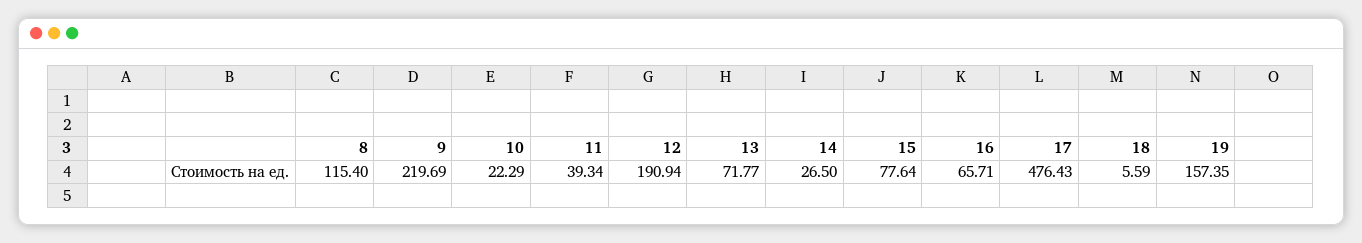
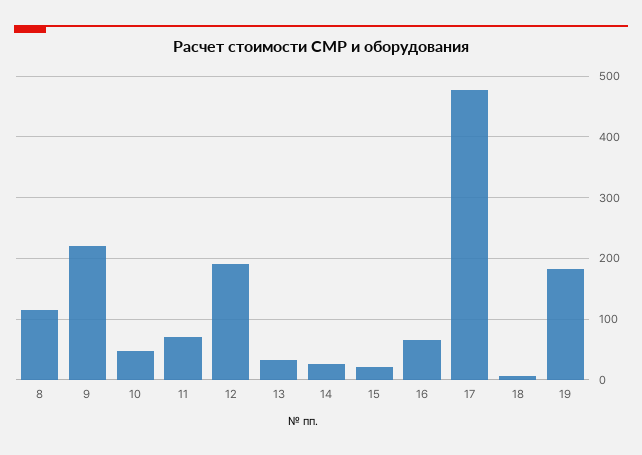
10: 22.29 -> 50
11: 39.34 -> 70
13: 71.77 -> 30
15: 77.64 -> 20
19: 157.35 -> 180

